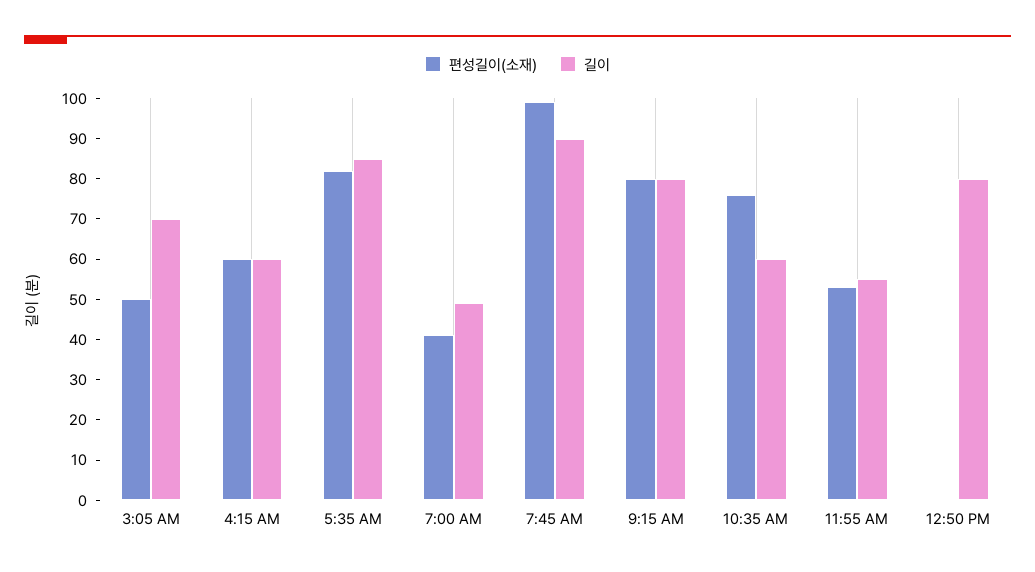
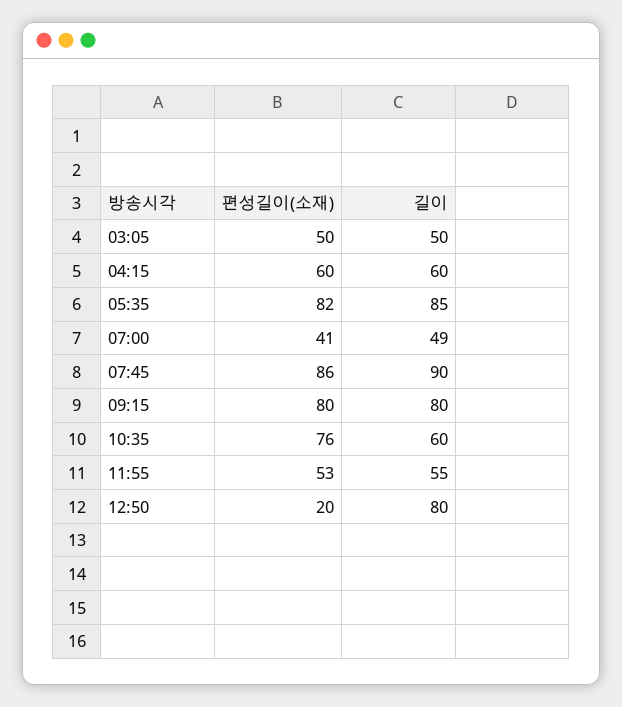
길이, 3:05 AM: 70 -> 50
편성길이(소재), 7:45 AM: 100 -> 86
편성길이(소재), 12:50 PM: 0 -> 20

